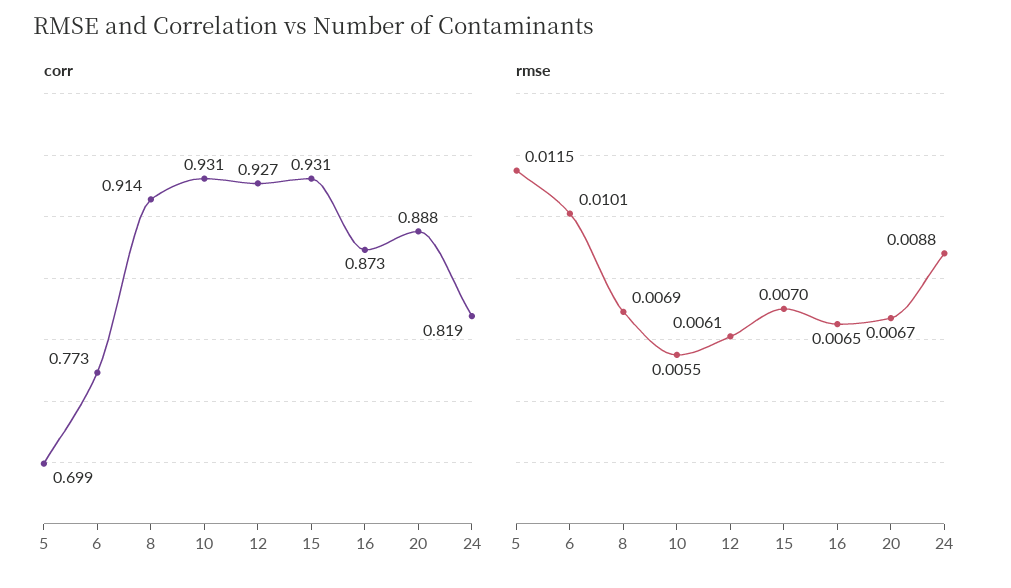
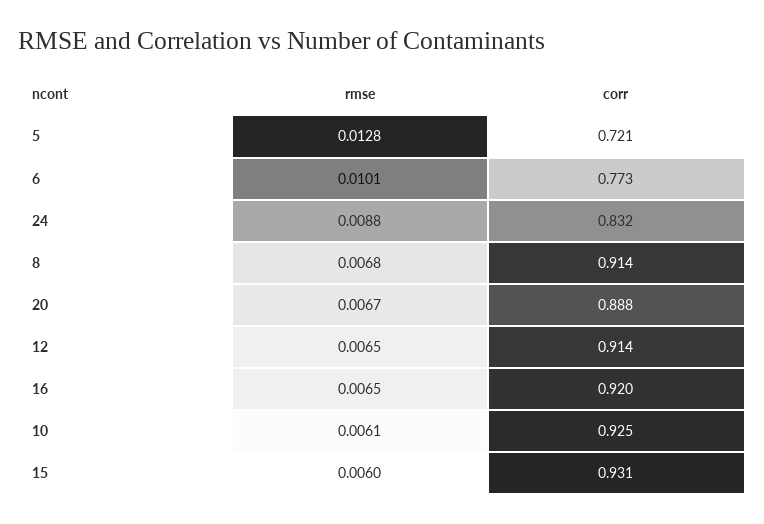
corr, 5: 0.699 -> 0.721
corr, 10: 0.931 -> 0.925
corr, 12: 0.927 -> 0.914
corr, 16: 0.873 -> 0.92
corr, 24: 0.819 -> 0.832
rmse, 5: 0.0115 -> 0.0128
rmse, 8: 0.0069 -> 0.0068
rmse, 10: 0.0055 -> 0.0061
rmse, 12: 0.0061 -> 0.0065
rmse, 15: 0.007 -> 0.006

